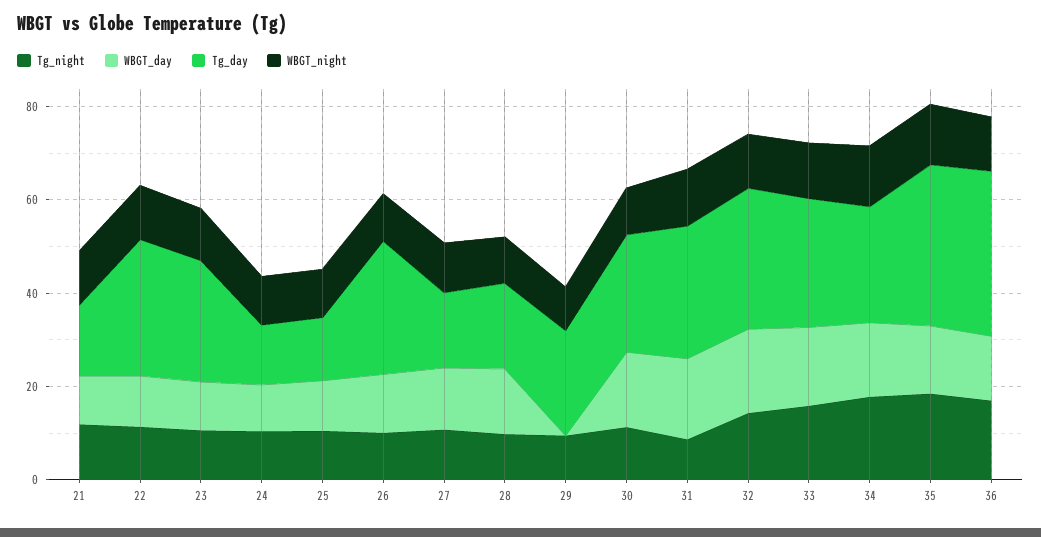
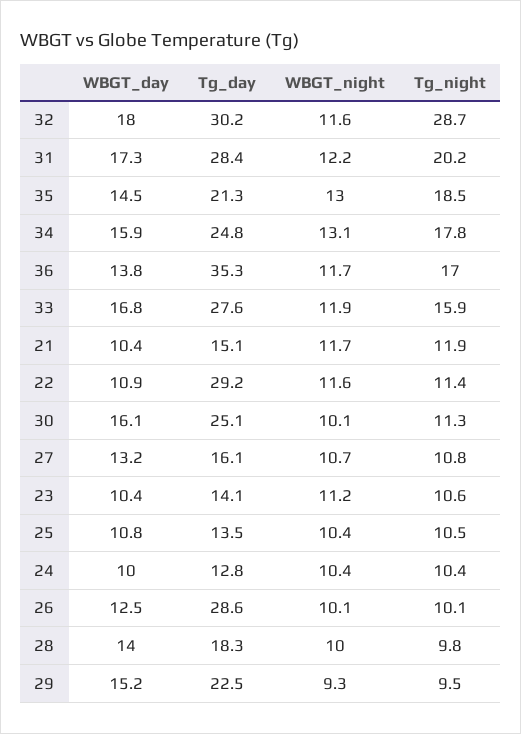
Tg_day, 23: 25 -> 14.1
WBGT_day, 29: 0 -> 15.2
Tg_night, 31: 10 -> 20.2
Tg_night, 32: 15 -> 28.7
Tg_day, 35: 35 -> 21.3

